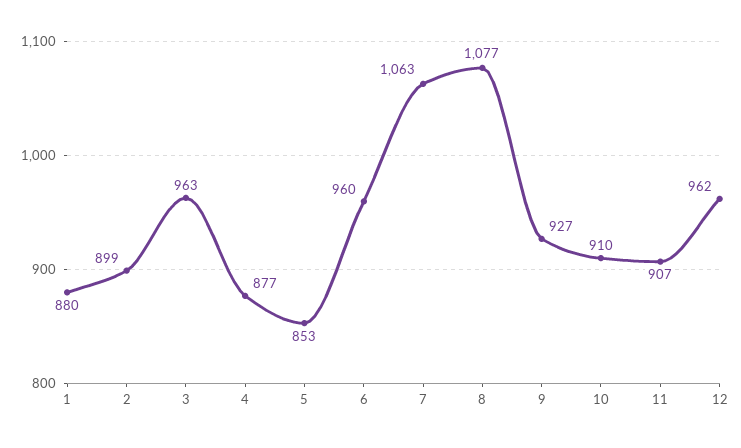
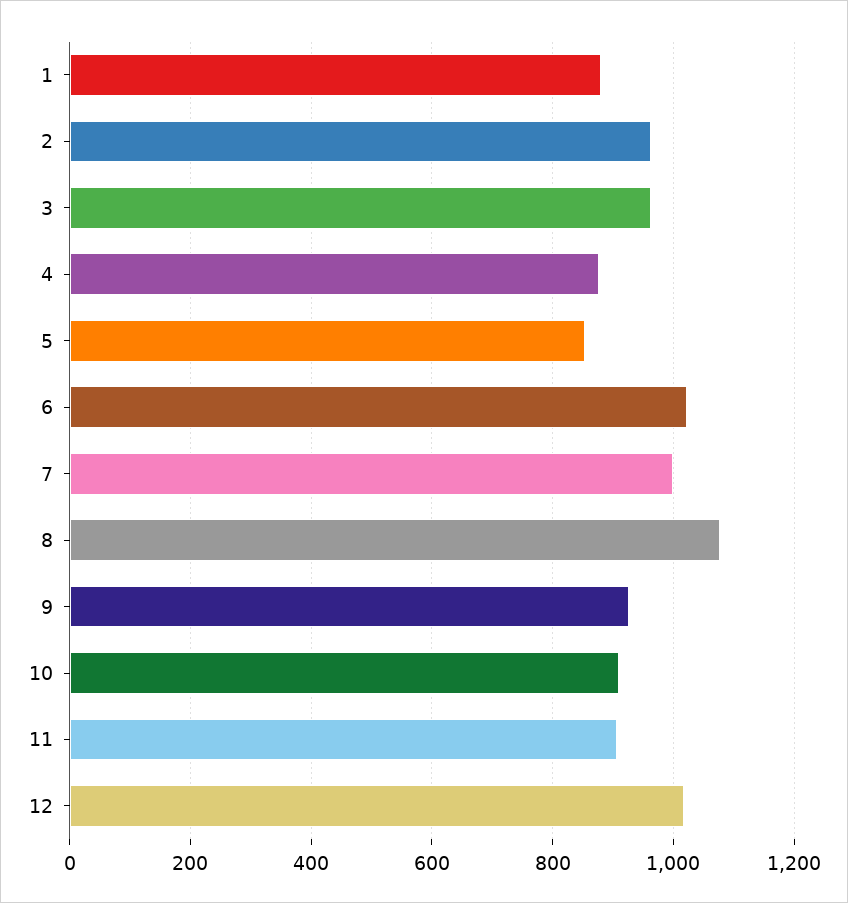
2: 899 -> 960
6: 960 -> 1020
7: 1063 -> 1000
12: 962 -> 1020

